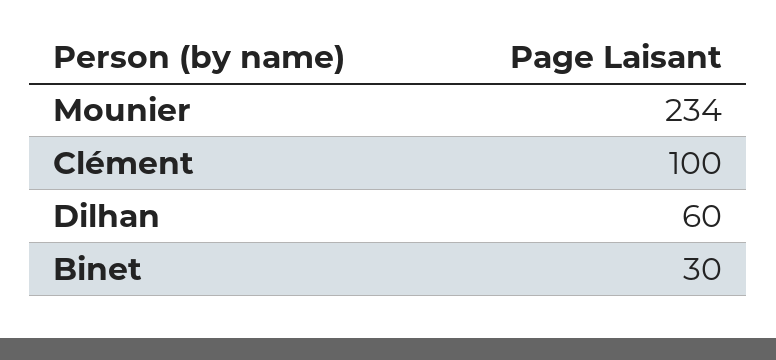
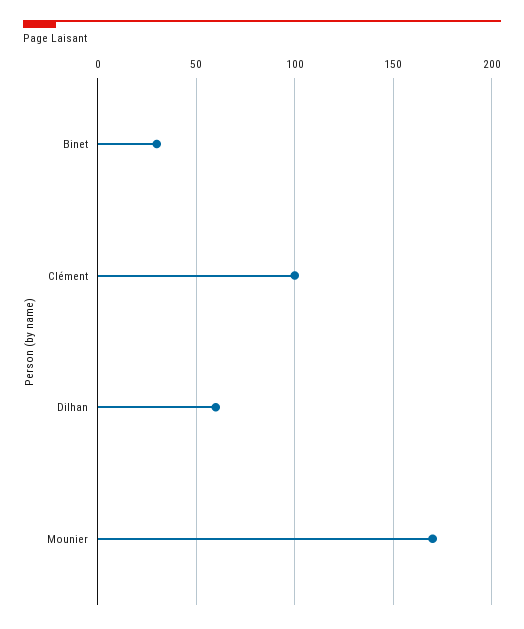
Mounier: 234 -> 170

